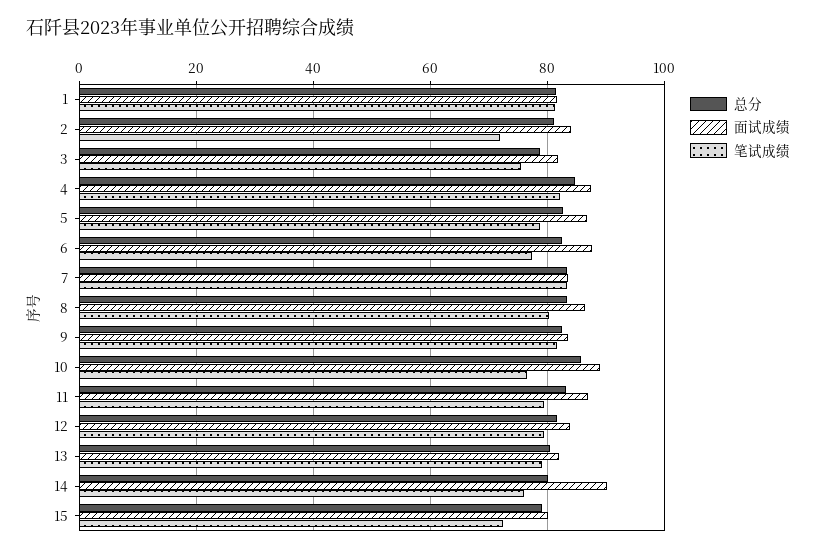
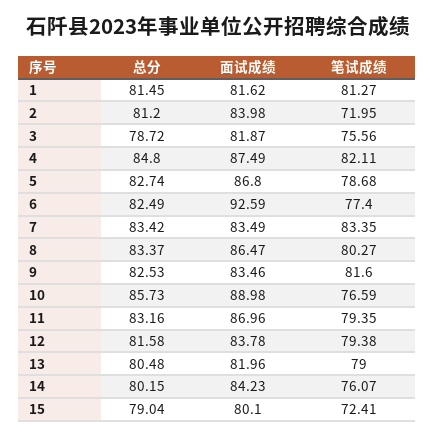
面试成绩, 6: 88 -> 92.59
面试成绩, 14: 90 -> 84.23

